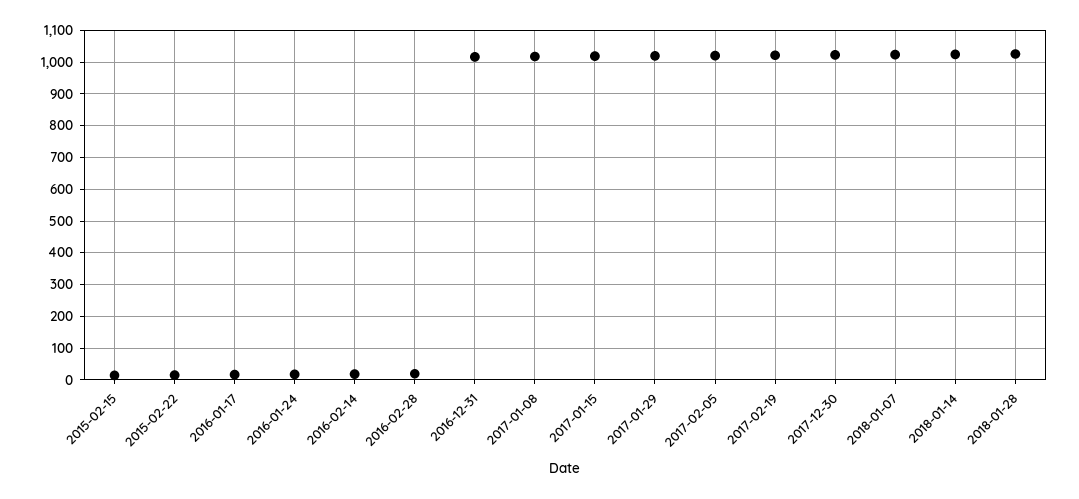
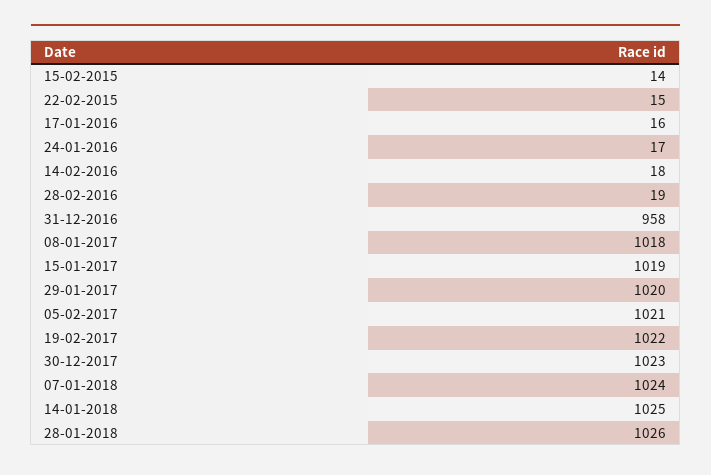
2016-12-31: 1020 -> 958

